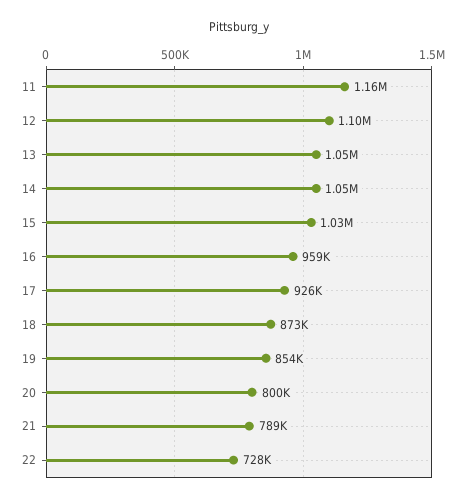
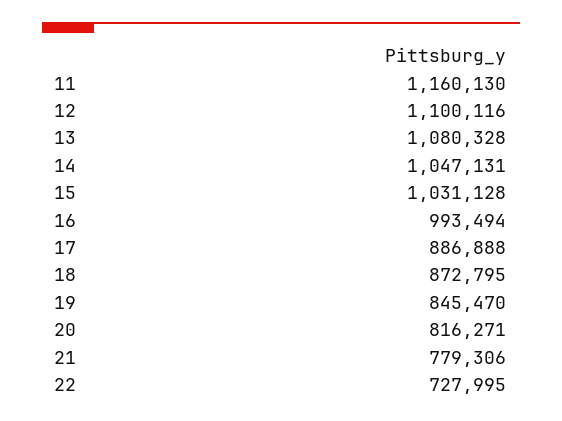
13: 1050000 -> 1080328
16: 959000 -> 993494
17: 926000 -> 886888
19: 854000 -> 845470
20: 800000 -> 816271
21: 789000 -> 779306

